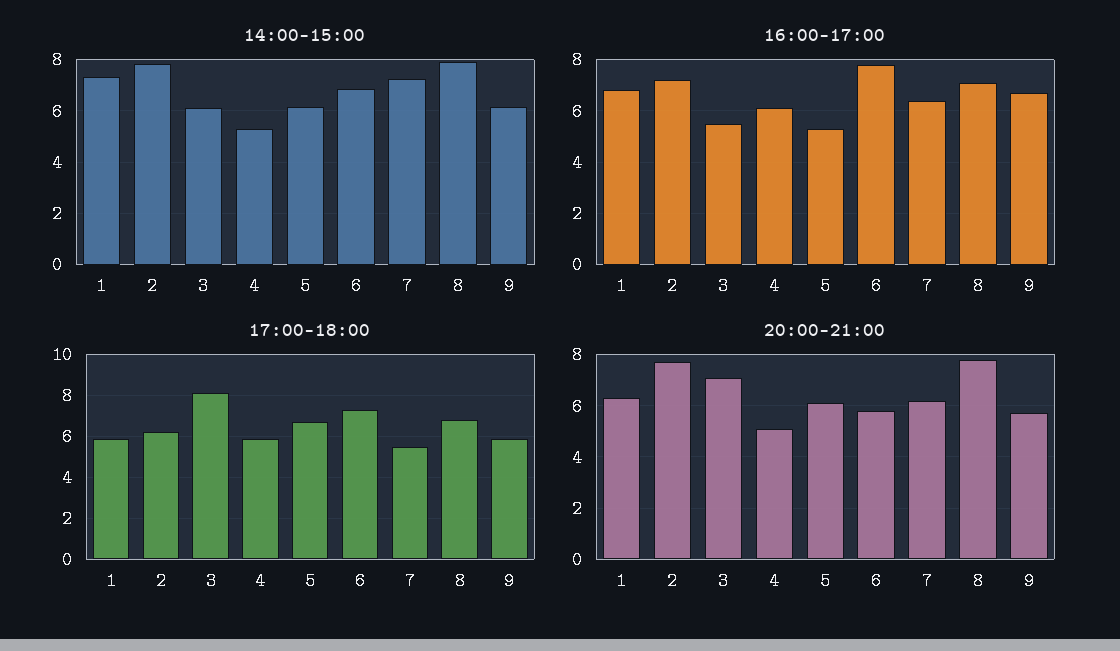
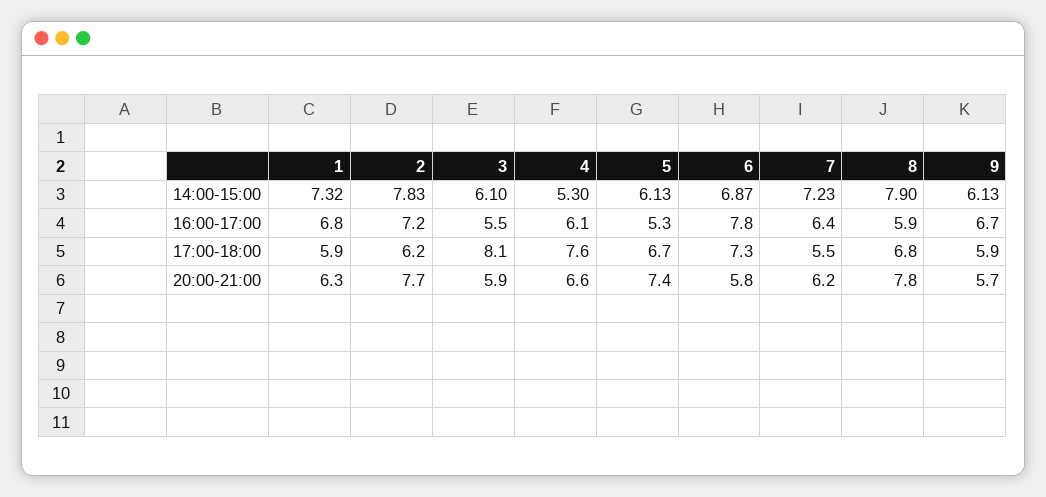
16:00-17:00, 8: 7 -> 5.9
17:00-18:00, 4: 6 -> 7.6
20:00-21:00, 3: 7 -> 5.9
20:00-21:00, 4: 5 -> 6.6
20:00-21:00, 5: 6 -> 7.4

